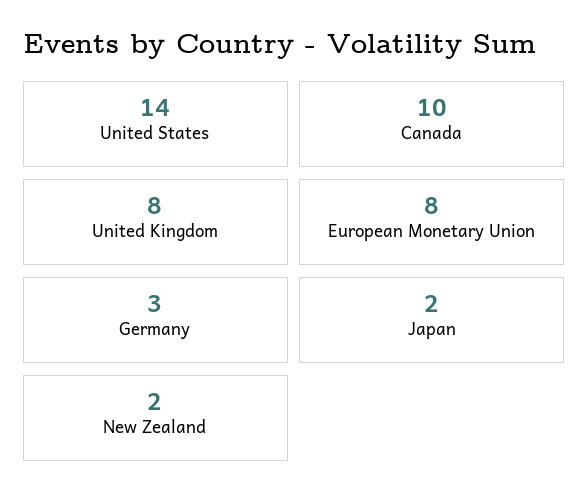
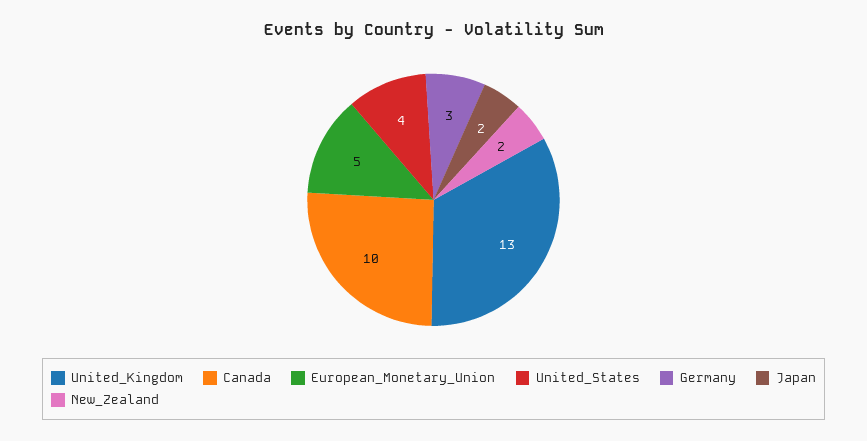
United States: 14 -> 4
United Kingdom: 8 -> 13
European Monetary Union: 8 -> 5

